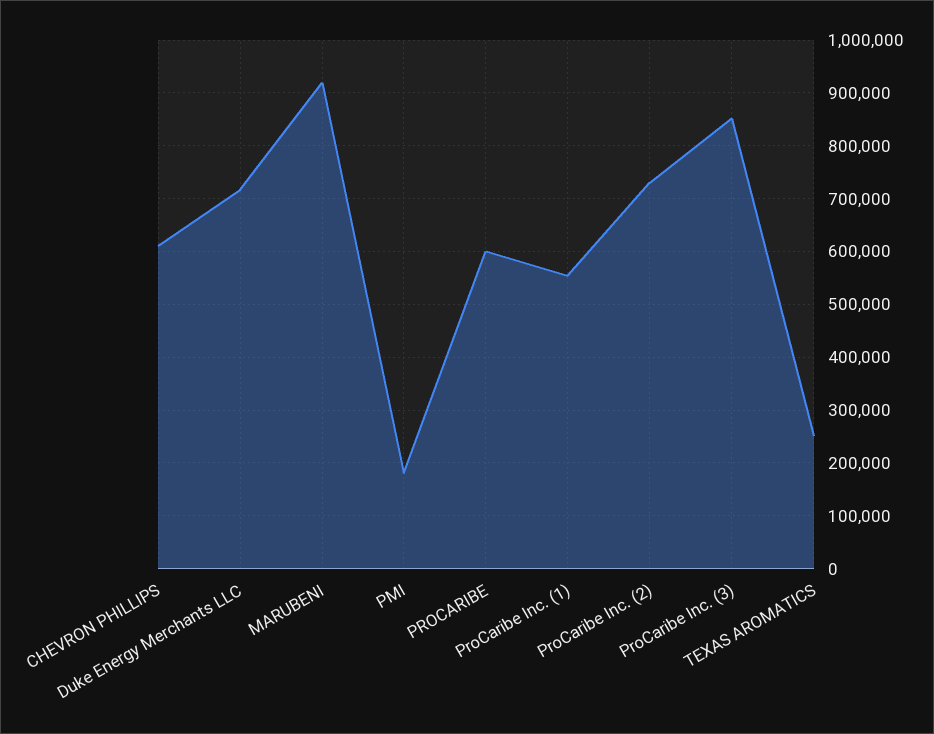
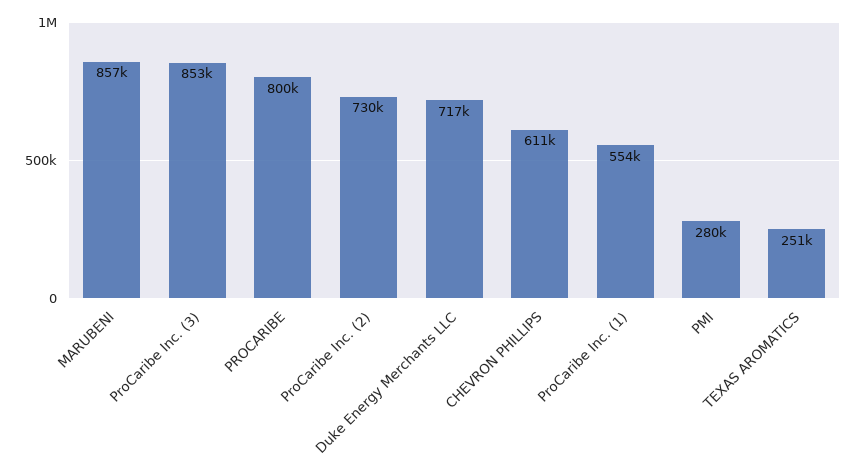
MARUBENI: 920000 -> 857000
PMI: 180000 -> 280000
PROCARIBE: 600000 -> 800000

